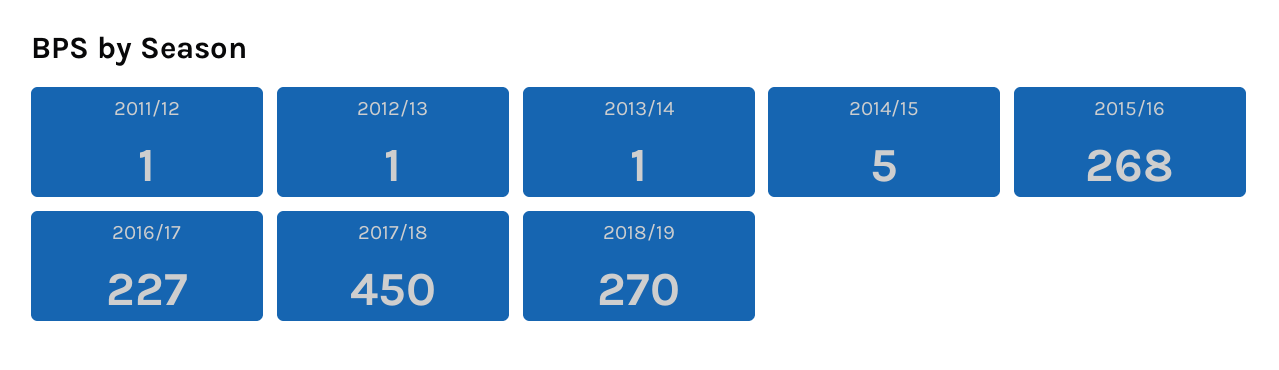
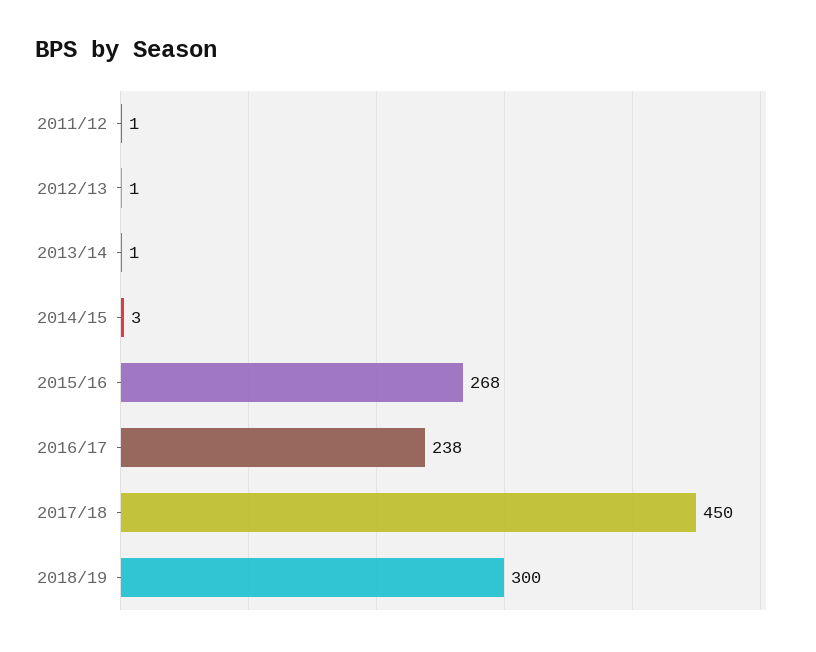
2014/15: 5 -> 3
2016/17: 227 -> 238
2018/19: 270 -> 300

